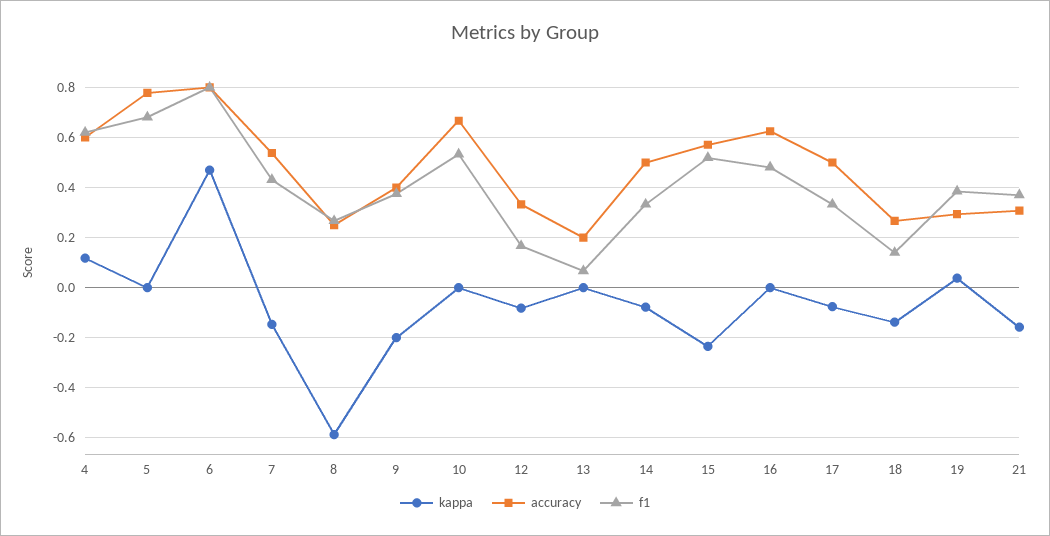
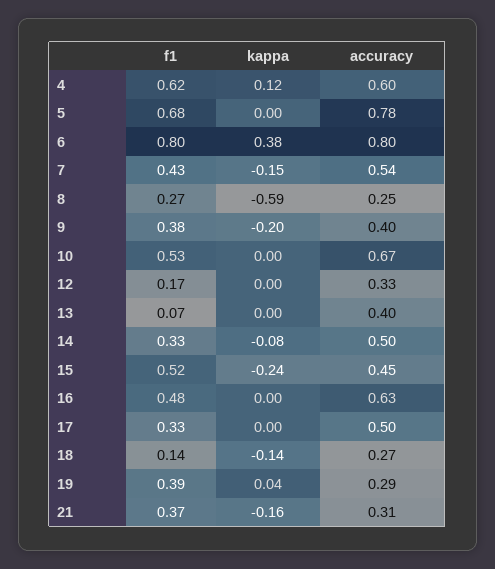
kappa, 6: 0.475 -> 0.38
kappa, 12: -0.075 -> 0
accuracy, 13: 0.2 -> 0.4
accuracy, 15: 0.575 -> 0.45
kappa, 17: -0.075 -> 0

